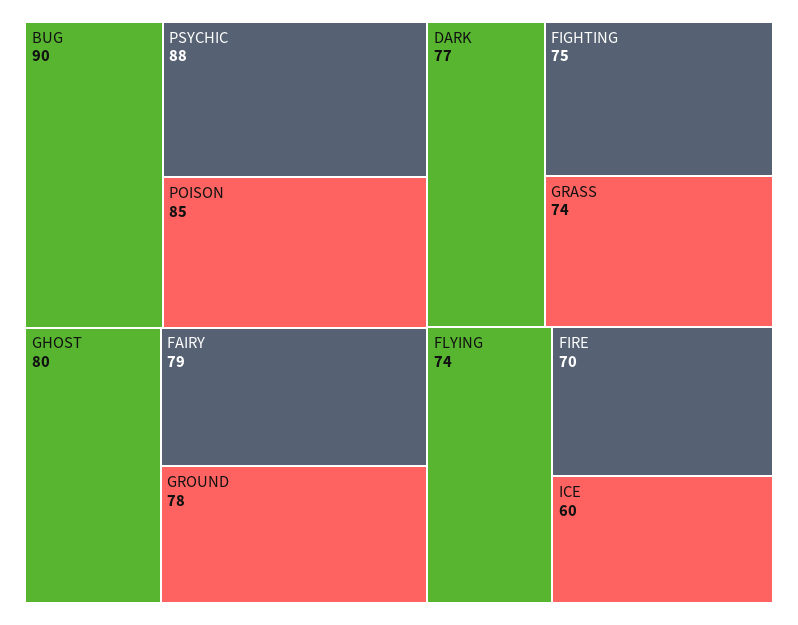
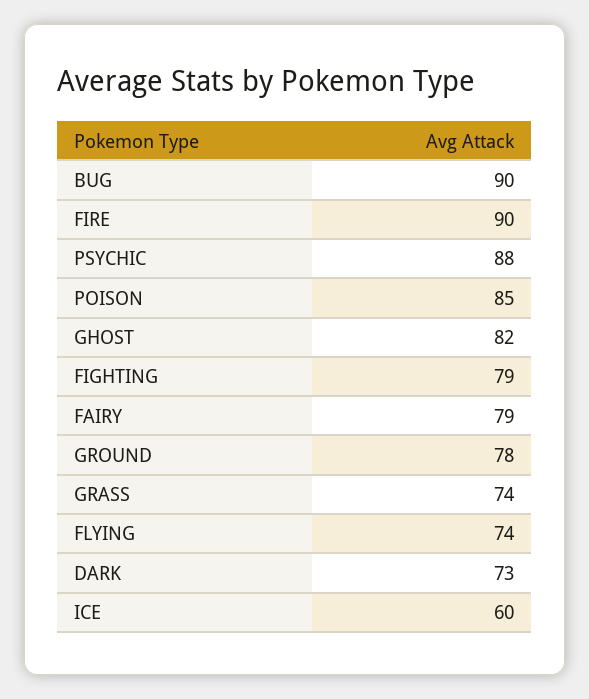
GHOST: 80 -> 82
DARK: 77 -> 73
FIGHTING: 75 -> 79
FIRE: 70 -> 90

